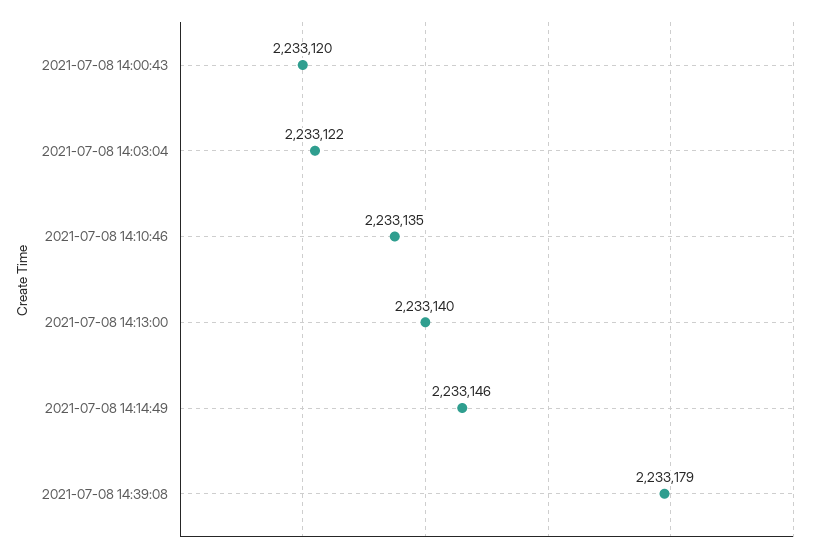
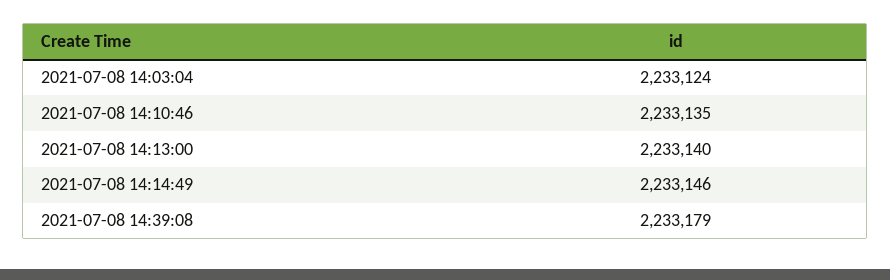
2021-07-08 14:00:43: 2233120 -> none
2021-07-08 14:03:04: 2233122 -> 2233124

